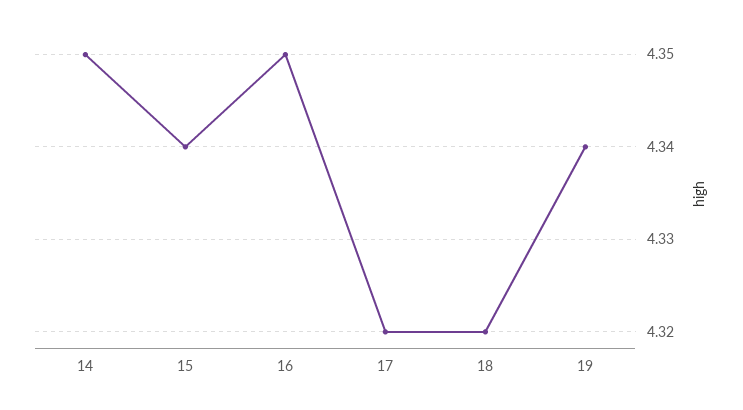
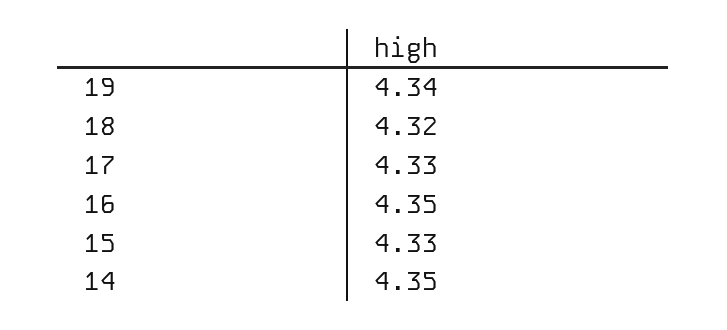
15: 4.34 -> 4.33
17: 4.32 -> 4.33

